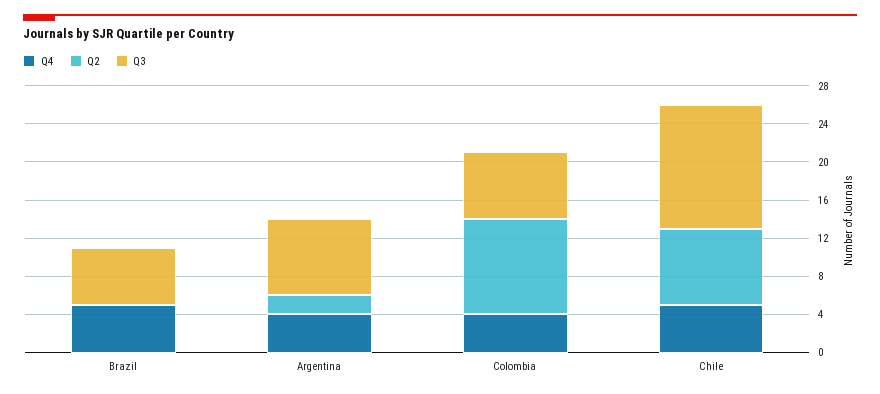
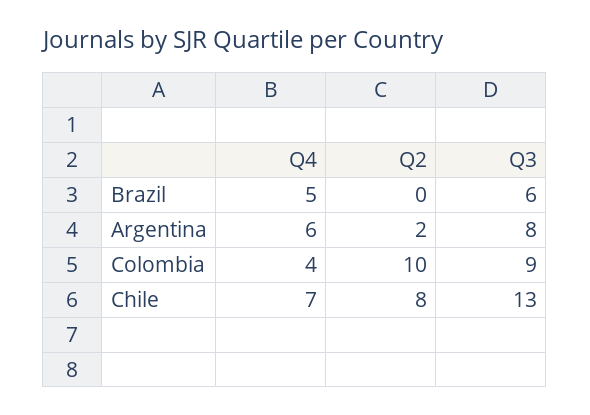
Q4, Argentina: 4 -> 6
Q3, Colombia: 7 -> 9
Q4, Chile: 5 -> 7

